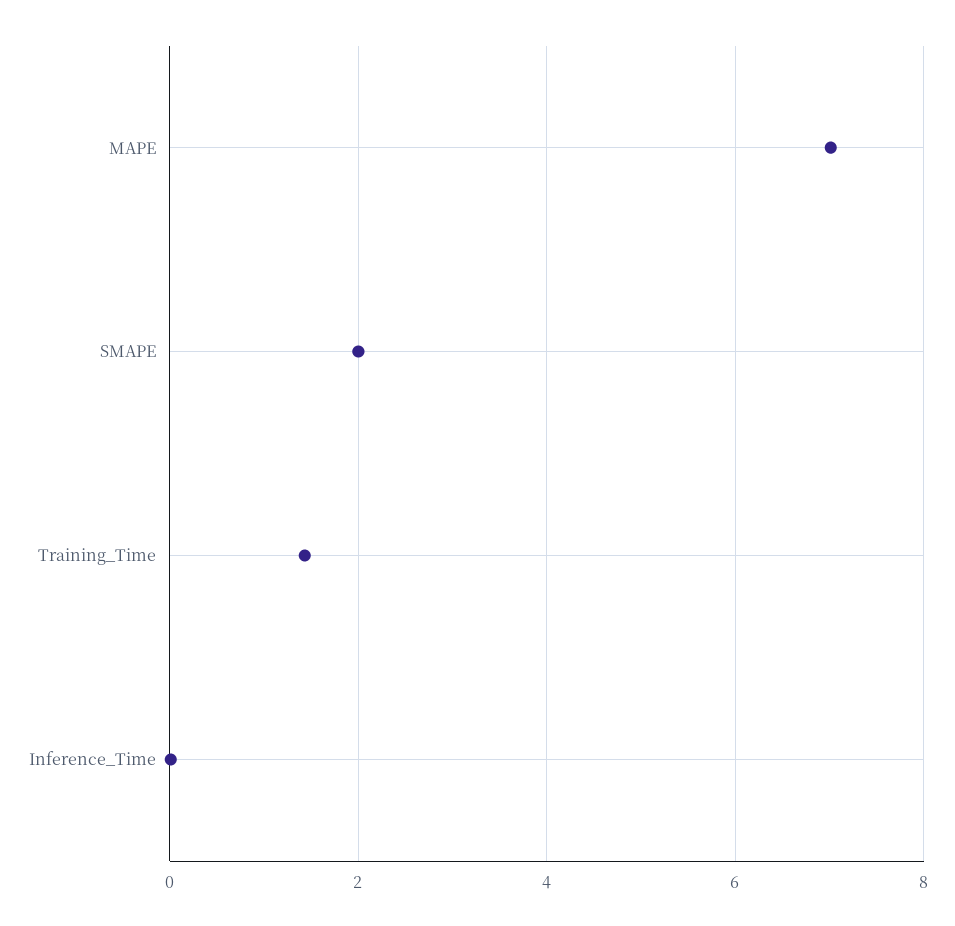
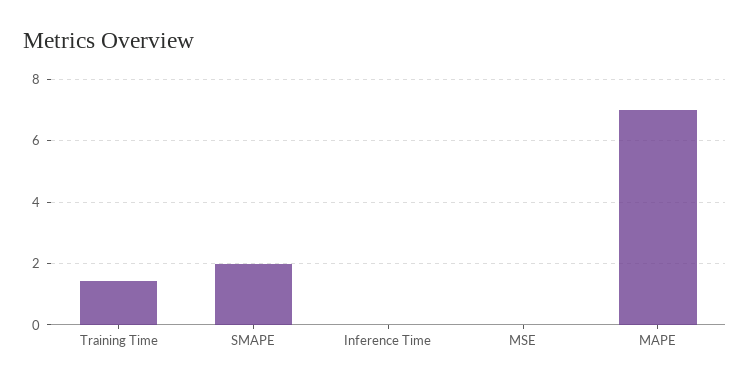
MSE: none -> 0

